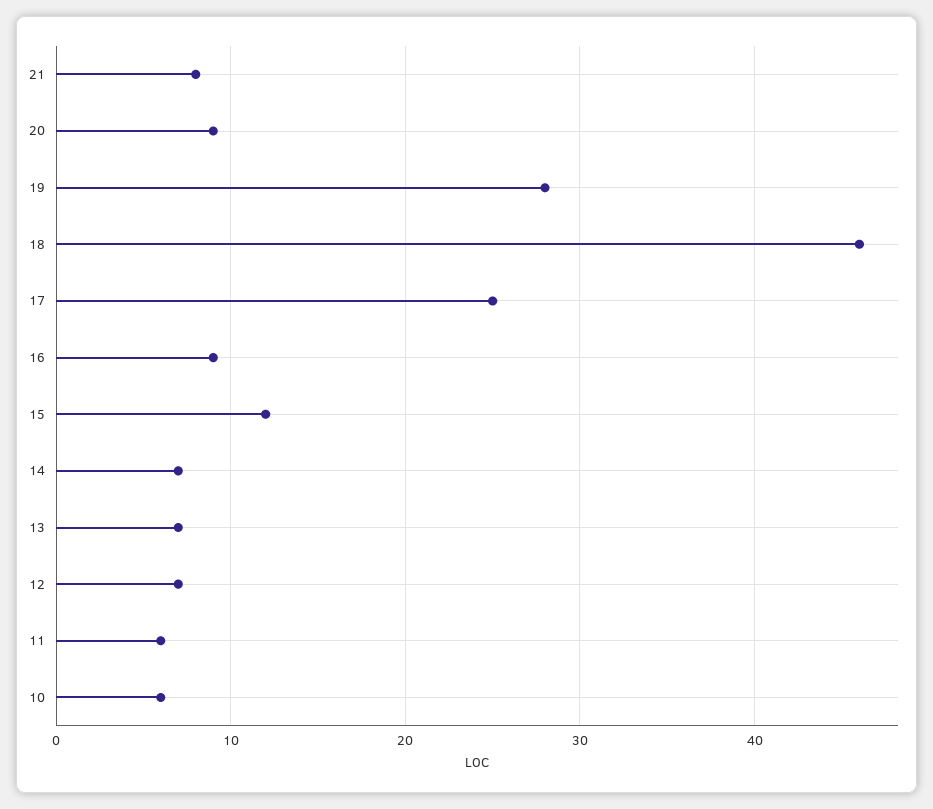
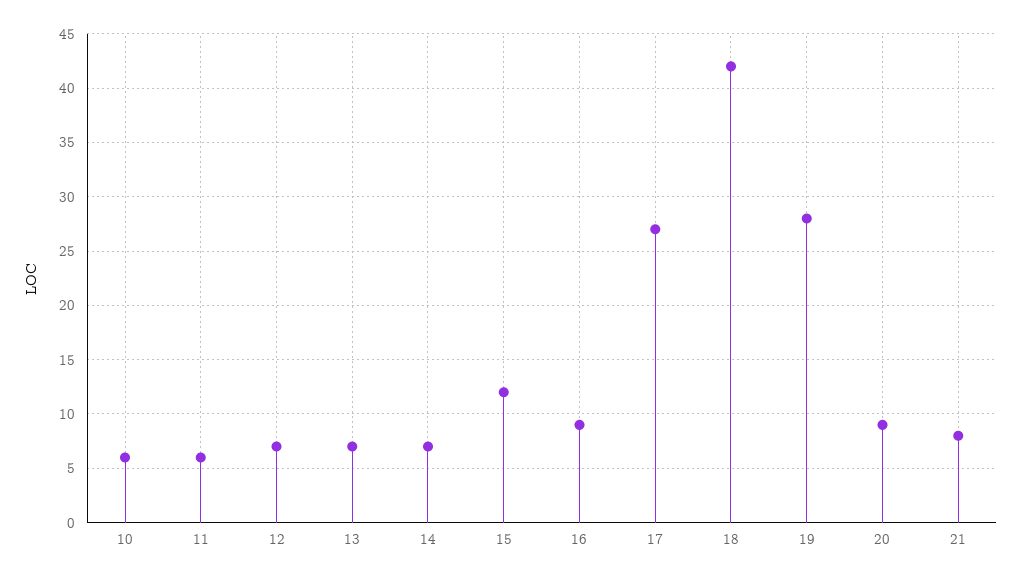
18: 46 -> 42
17: 25 -> 27

